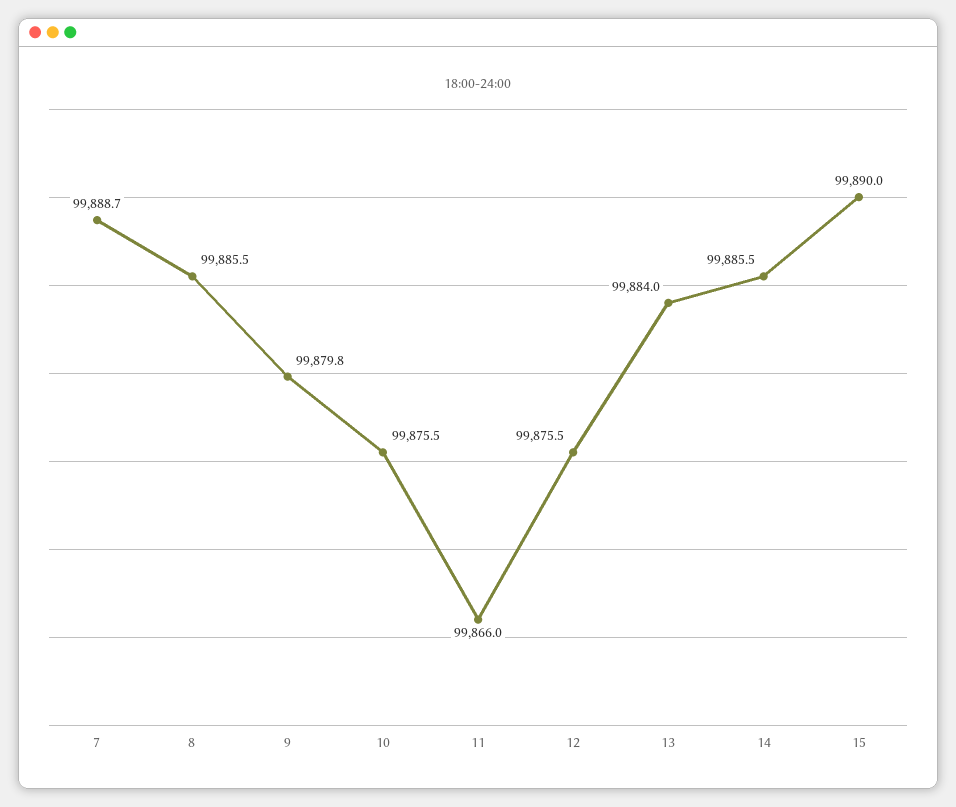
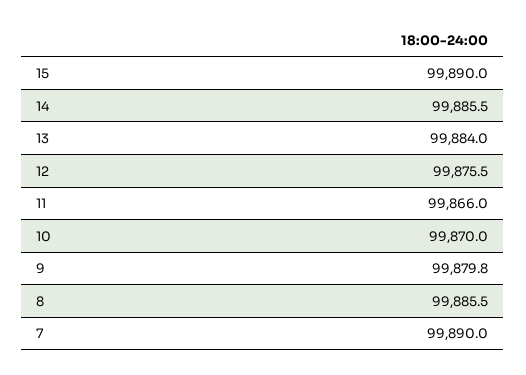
7: 99888.7 -> 99890
10: 99875.5 -> 99870

